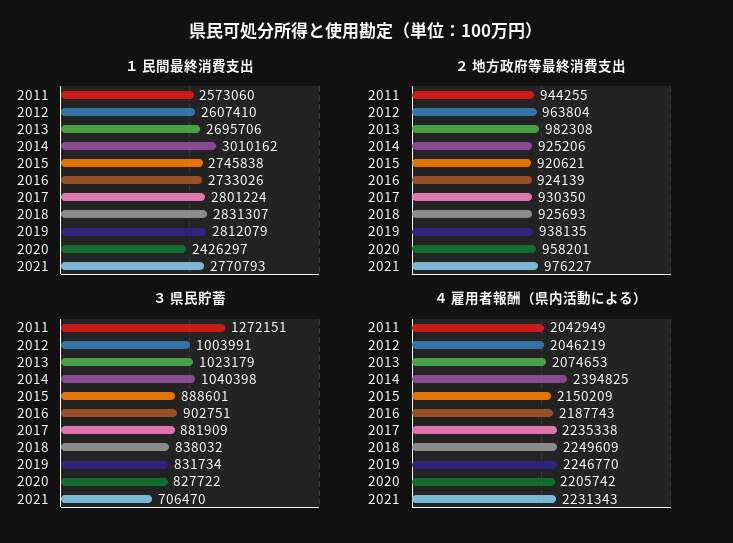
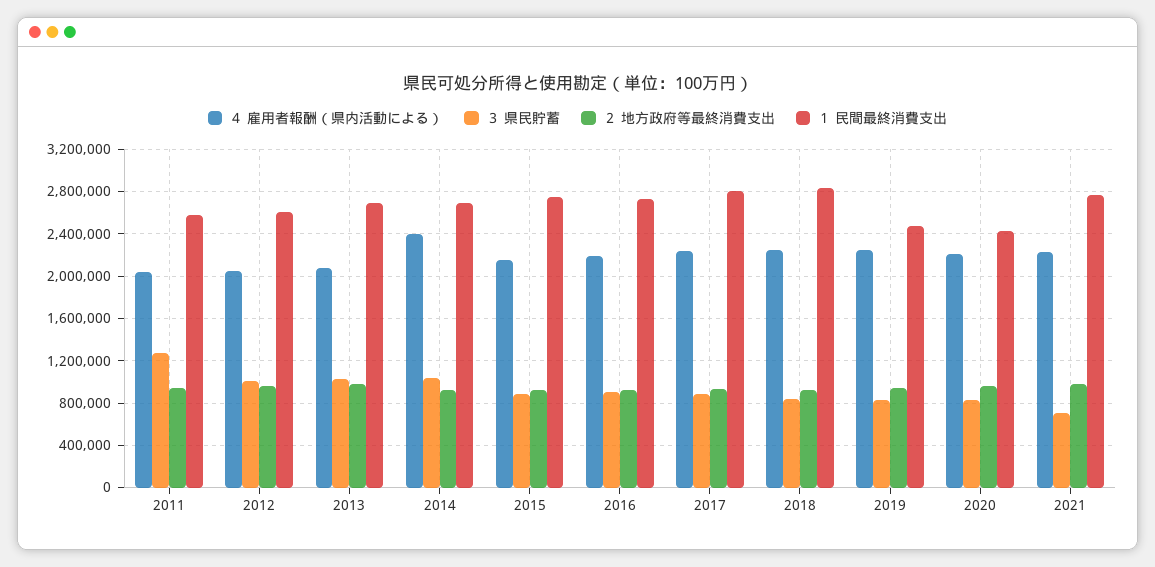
１ 民間最終消費支出, 2014: 3010162 -> 2700000
１ 民間最終消費支出, 2019: 2812079 -> 2500000

